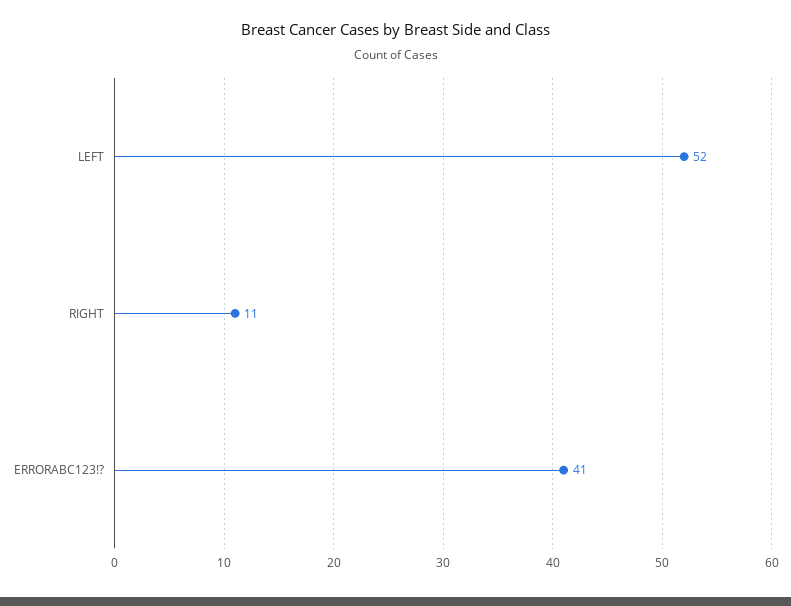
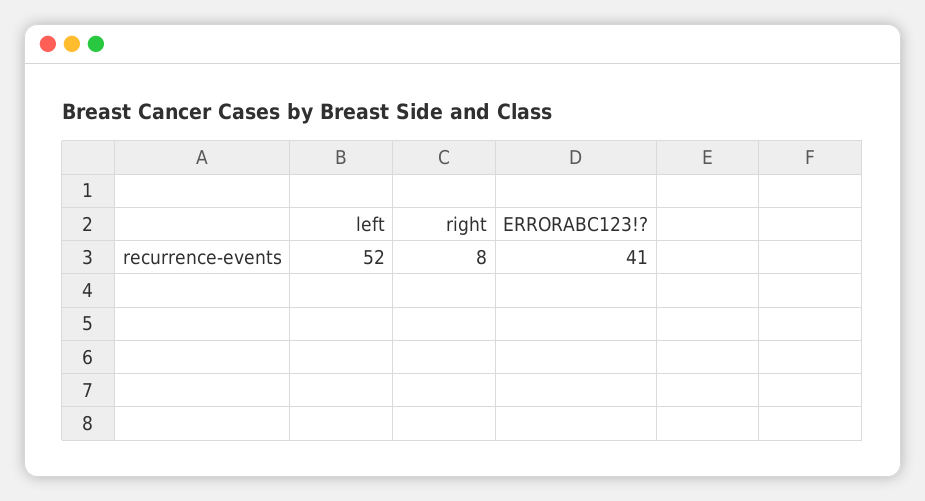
RIGHT: 11 -> 8

